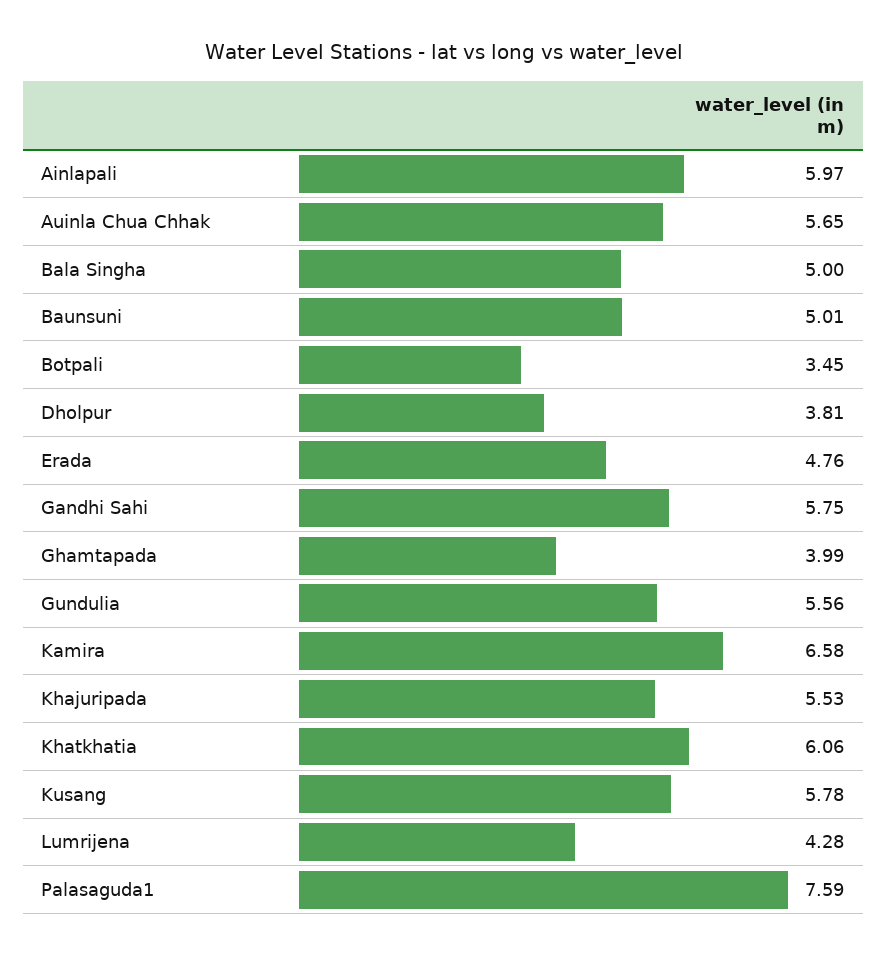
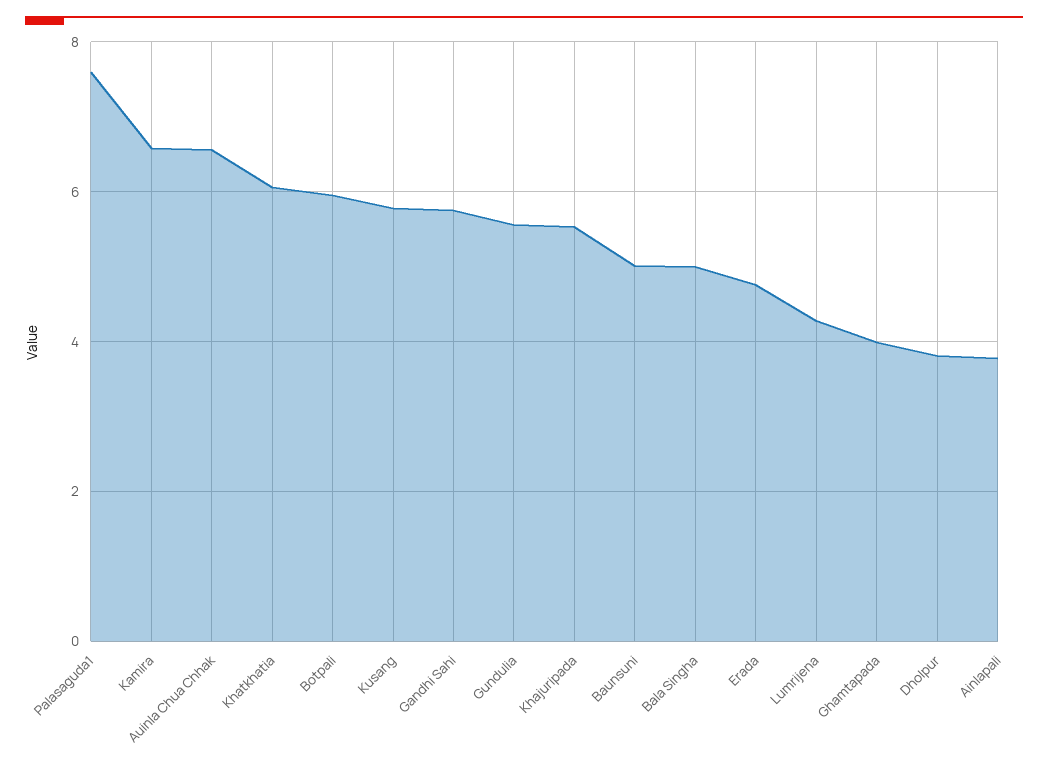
Ainlapali: 5.97 -> 3.8
Auinla Chua Chhak: 5.65 -> 6.6
Botpali: 3.45 -> 6

